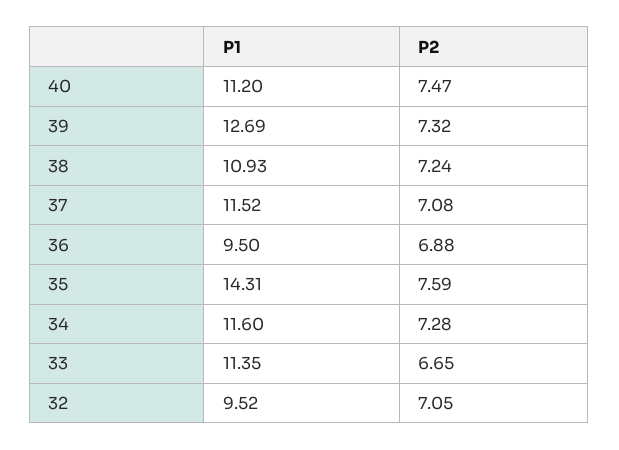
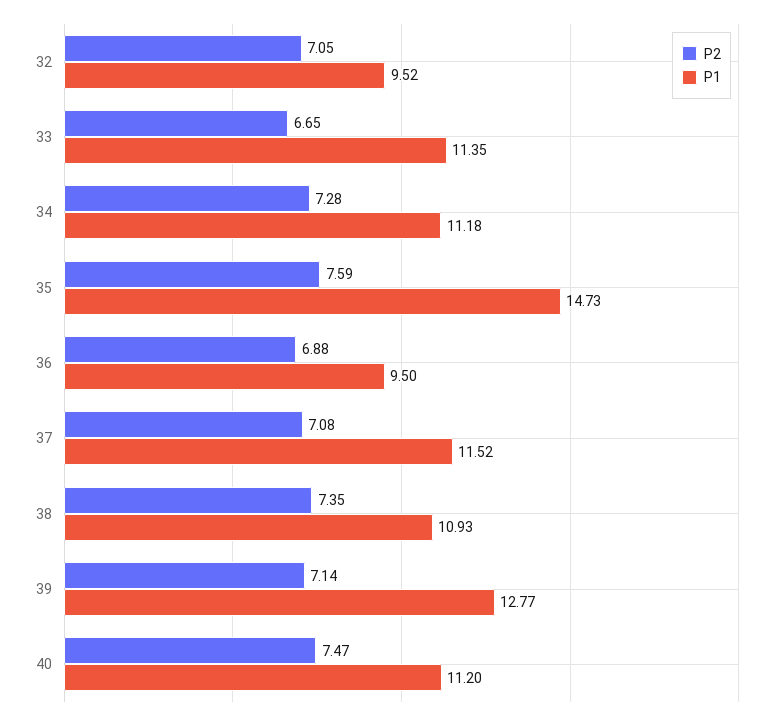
P1, 39: 12.69 -> 12.77
P2, 39: 7.32 -> 7.14
P2, 38: 7.24 -> 7.35
P1, 35: 14.31 -> 14.73
P1, 34: 11.6 -> 11.18

